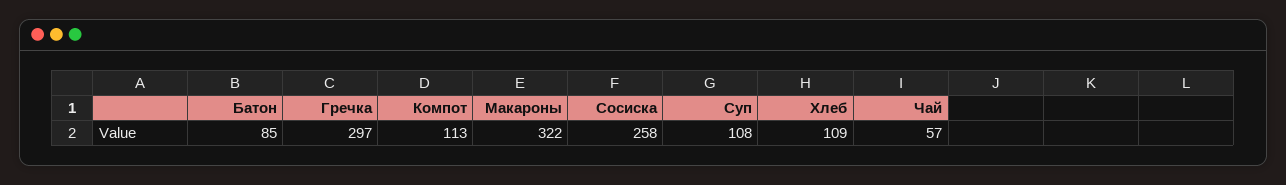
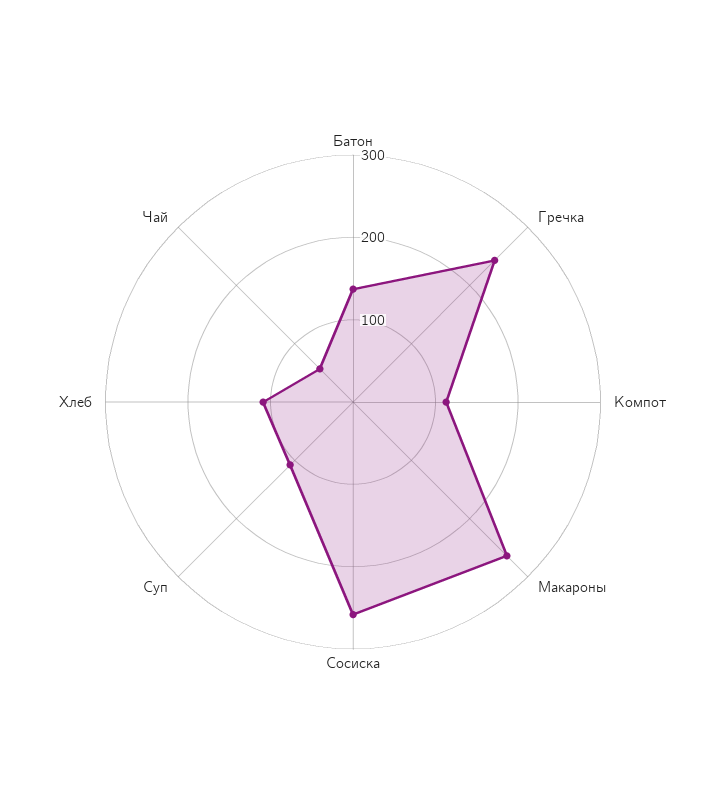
Батон: 85 -> 140
Гречка: 297 -> 240
Макароны: 322 -> 260

